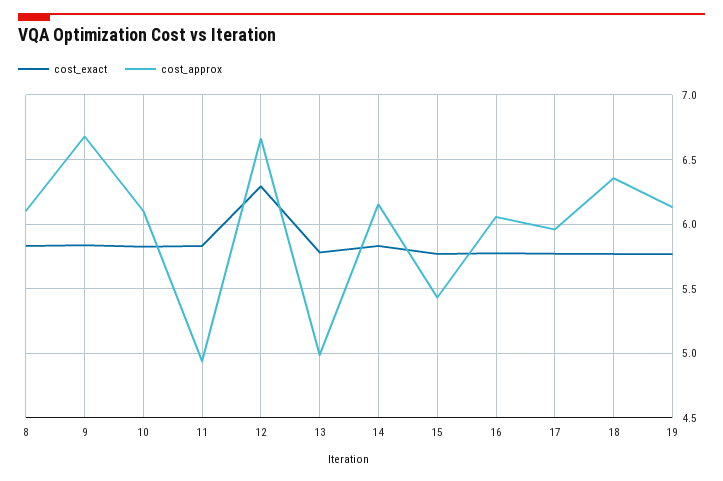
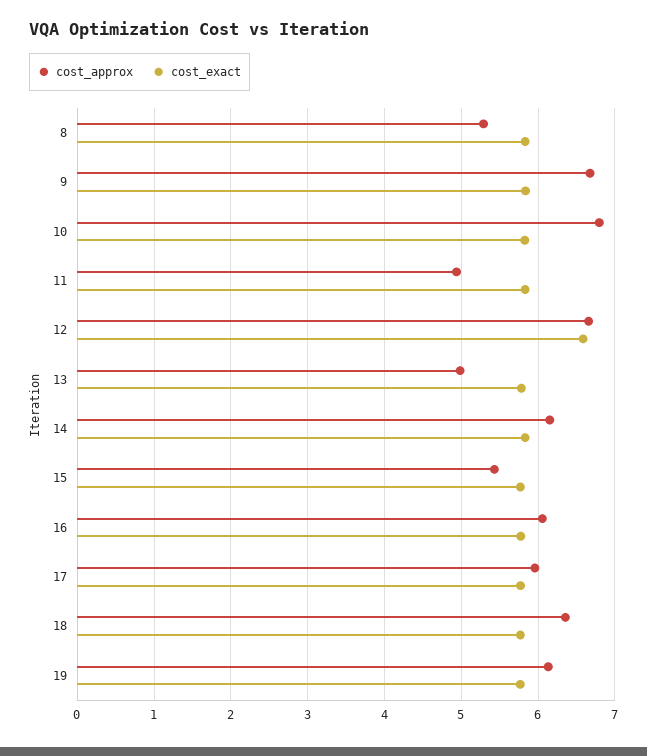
cost_approx, 8: 6.1 -> 5.3
cost_approx, 10: 6.1 -> 6.8
cost_exact, 12: 6.3 -> 6.6

